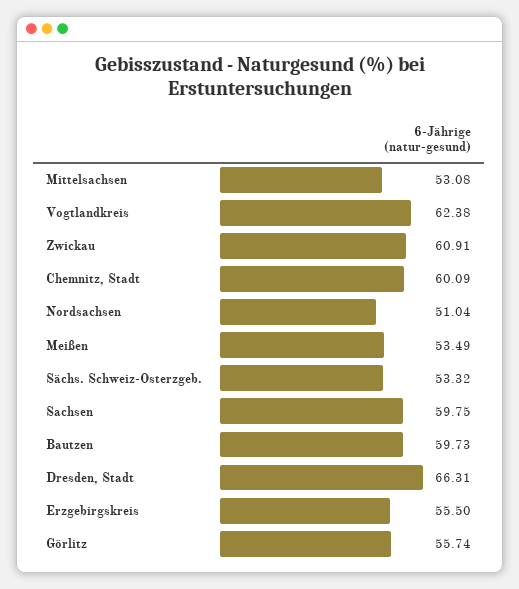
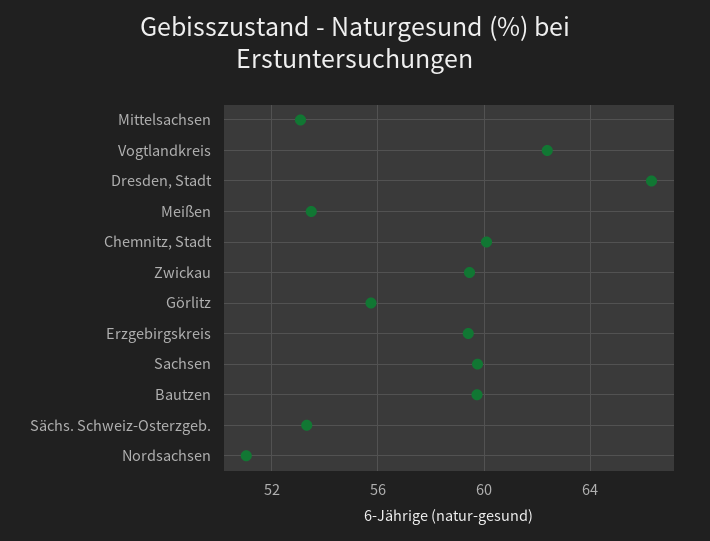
Zwickau: 60.91 -> 59.5
Erzgebirgskreis: 55.5 -> 59.5

